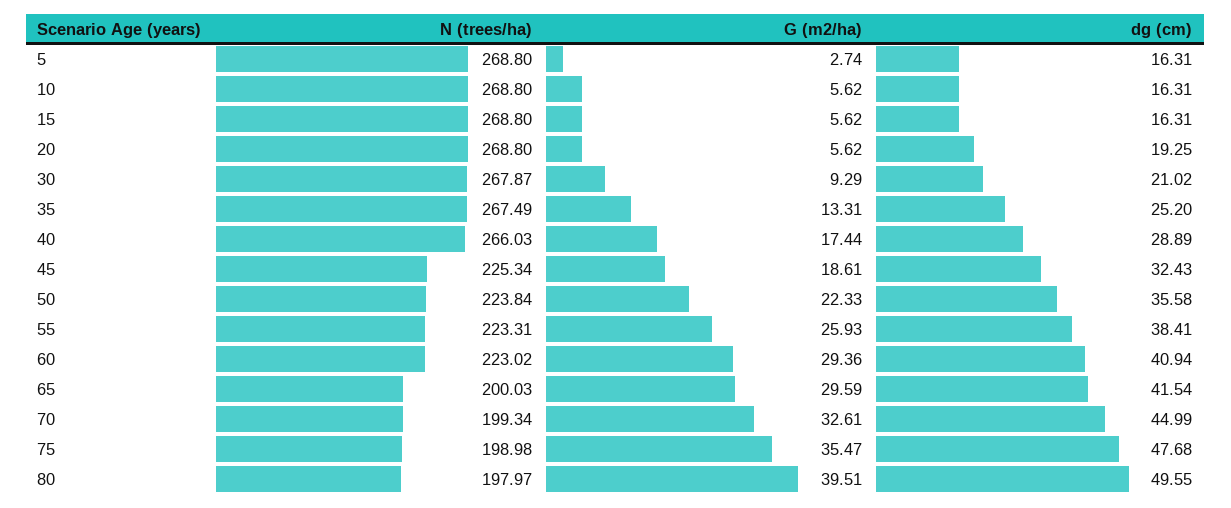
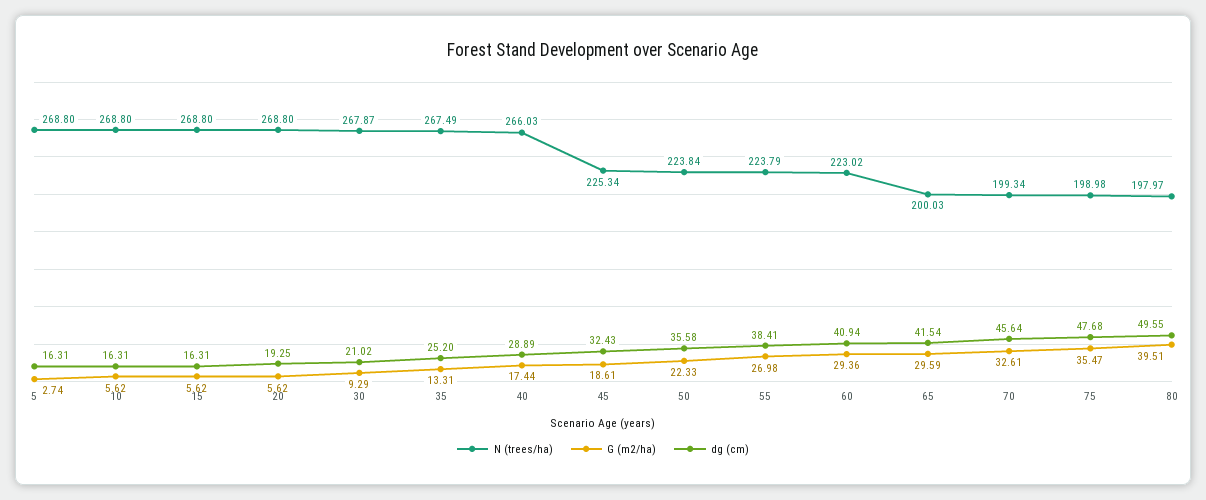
N (trees/ha), 55: 223.31 -> 223.79
G (m2/ha), 55: 25.93 -> 26.98
dg (cm), 70: 44.99 -> 45.64

